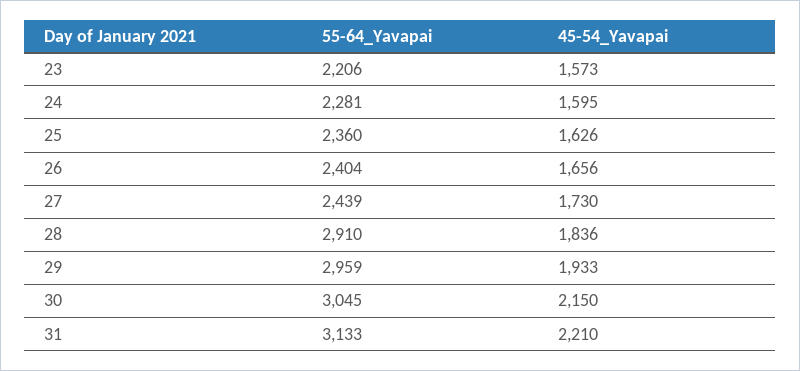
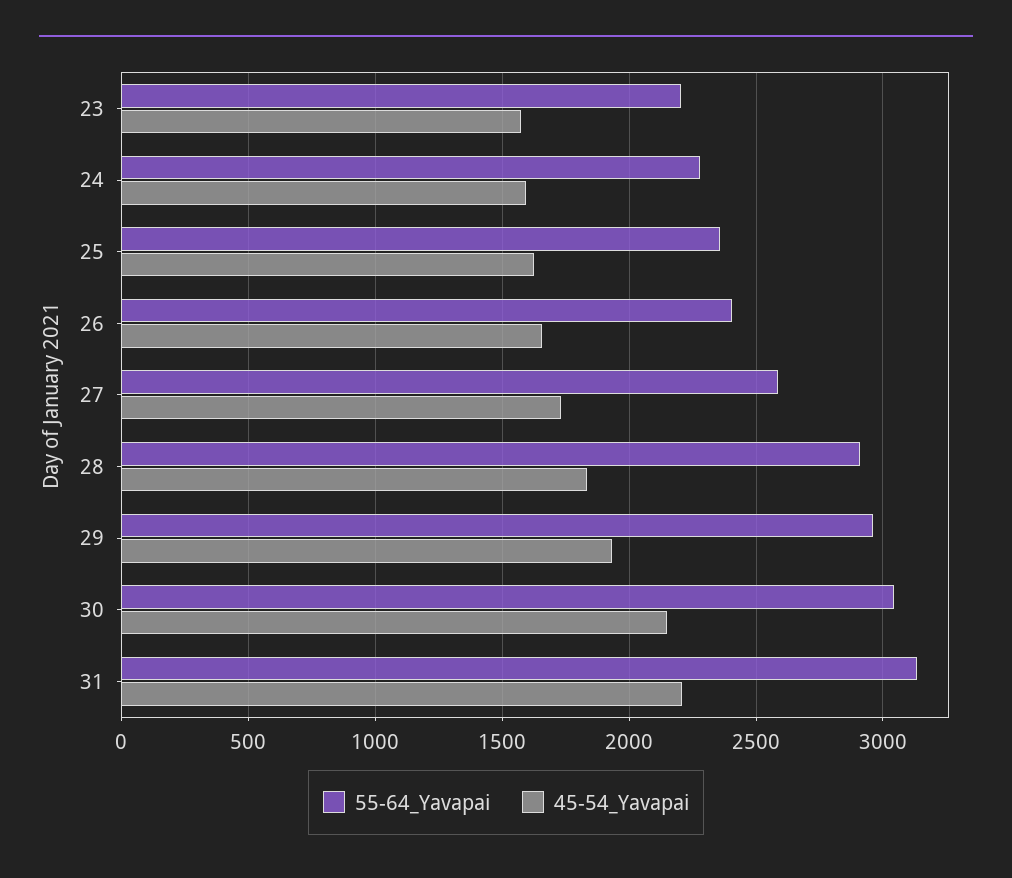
55-64_Yavapai, 27: 2439 -> 2600

